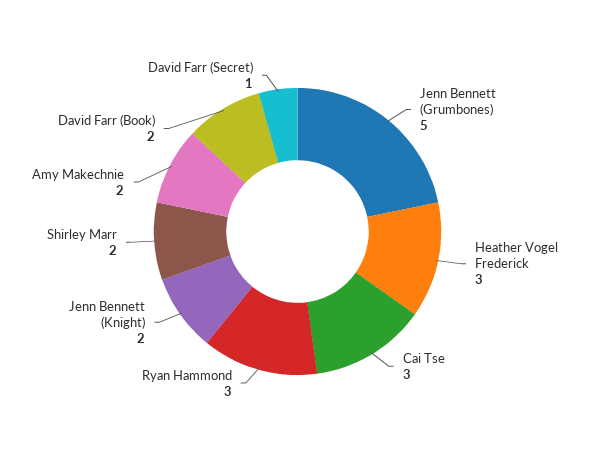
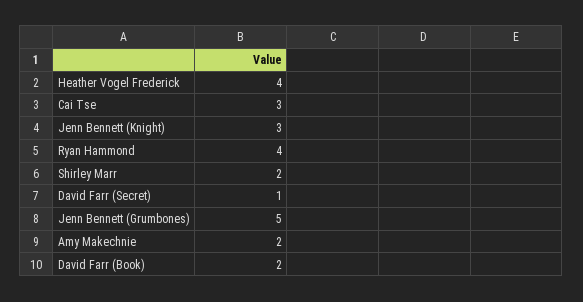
Heather Vogel Frederick: 3 -> 4
Ryan Hammond: 3 -> 4
Jenn Bennett (Knight): 2 -> 3

